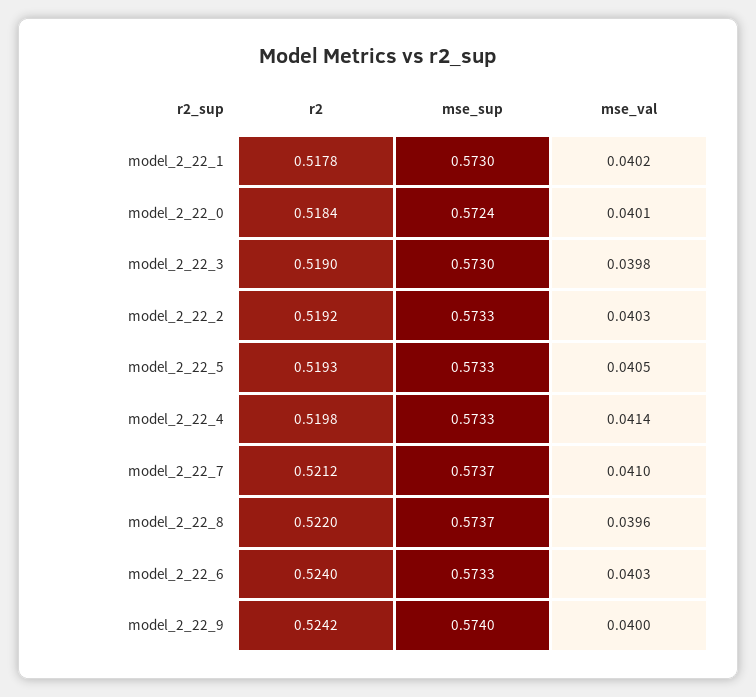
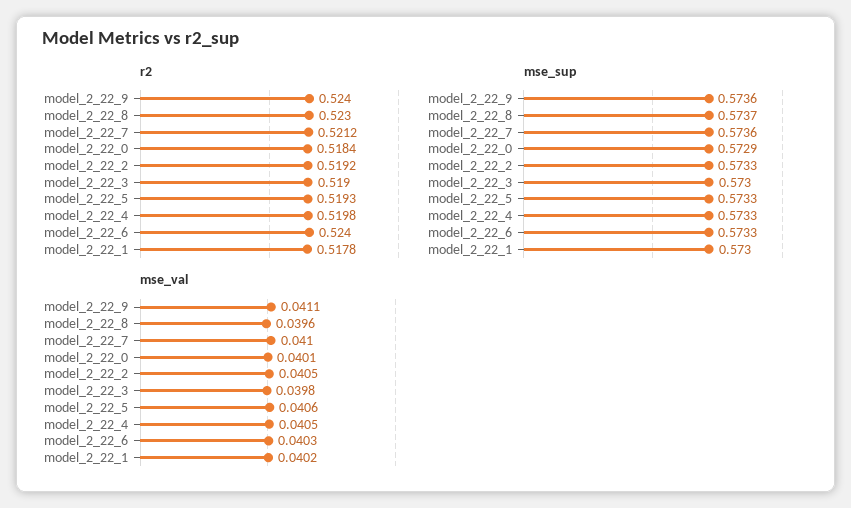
mse_sup, model_2_22_0: 0.5724 -> 0.5729
mse_val, model_2_22_2: 0.0403 -> 0.0405
mse_val, model_2_22_5: 0.0405 -> 0.0406
mse_val, model_2_22_4: 0.0414 -> 0.0405
mse_sup, model_2_22_7: 0.5737 -> 0.5736
r2, model_2_22_8: 0.522 -> 0.523
r2, model_2_22_9: 0.5242 -> 0.524
mse_sup, model_2_22_9: 0.574 -> 0.5736
mse_val, model_2_22_9: 0.04 -> 0.0411

